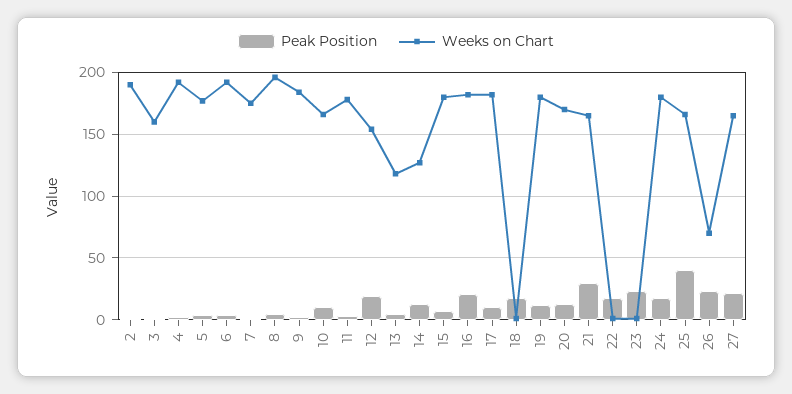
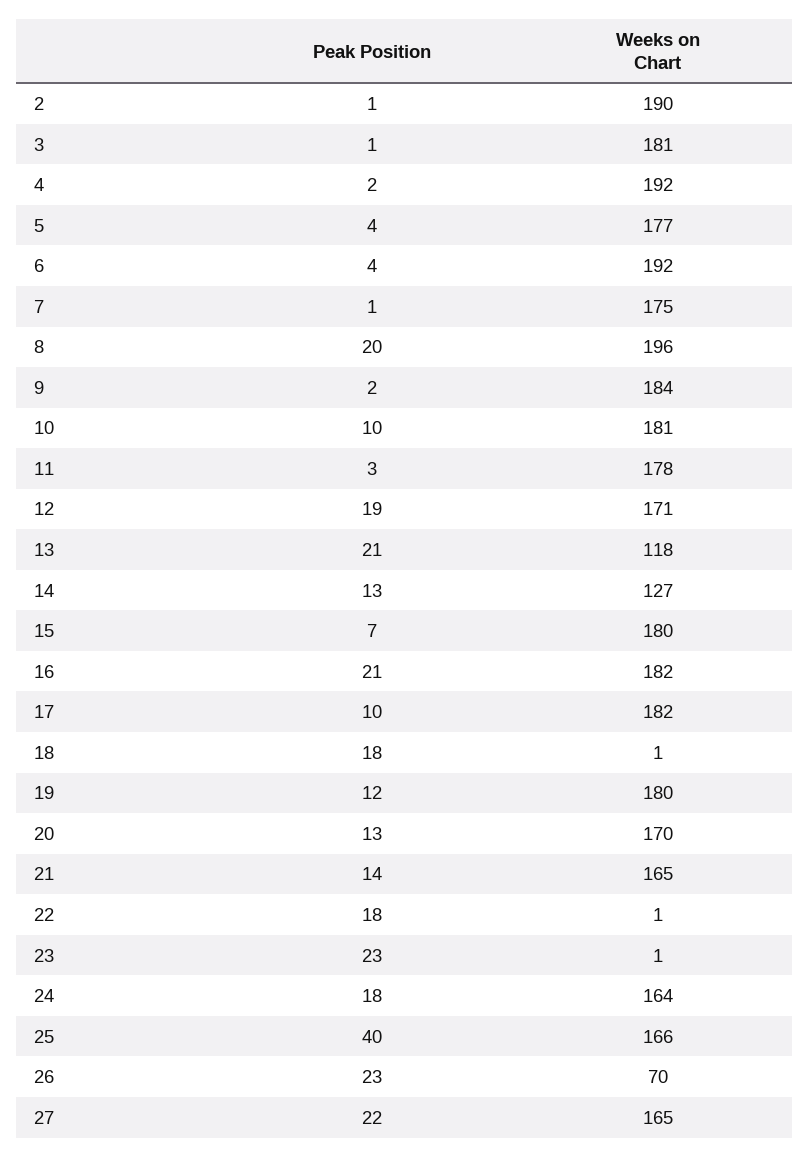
Weeks on Chart, 3: 160 -> 181
Peak Position, 8: 5 -> 20
Weeks on Chart, 10: 165 -> 181
Weeks on Chart, 12: 155 -> 171
Peak Position, 13: 5 -> 21
Peak Position, 21: 30 -> 14
Weeks on Chart, 24: 180 -> 164

